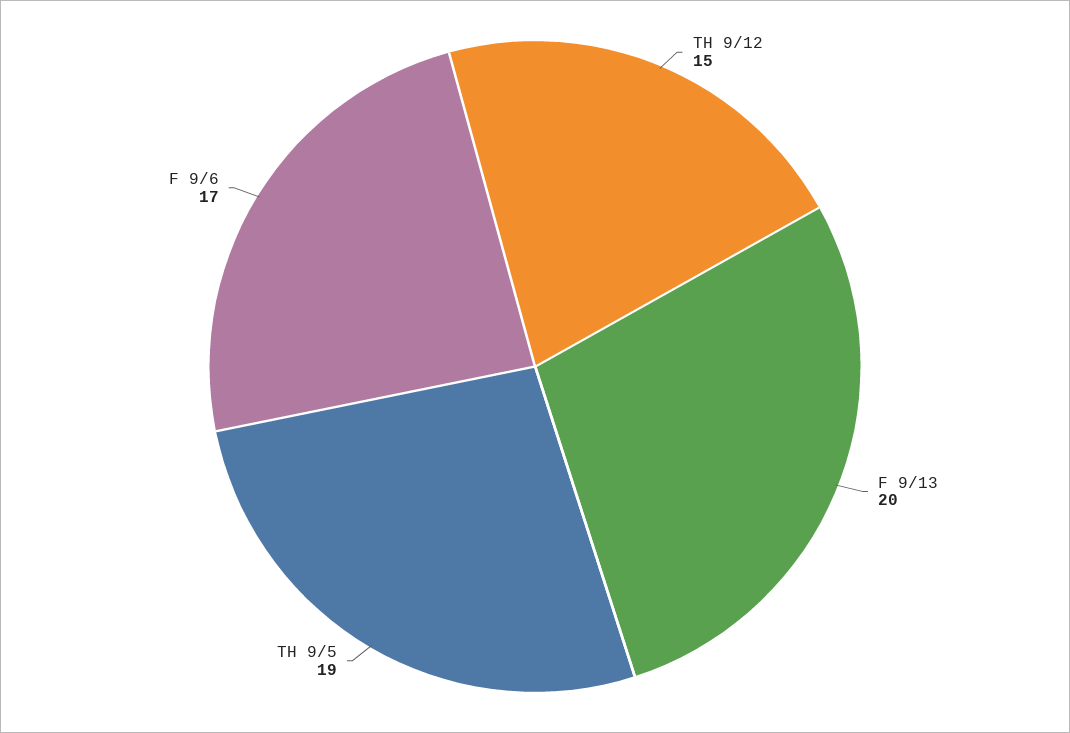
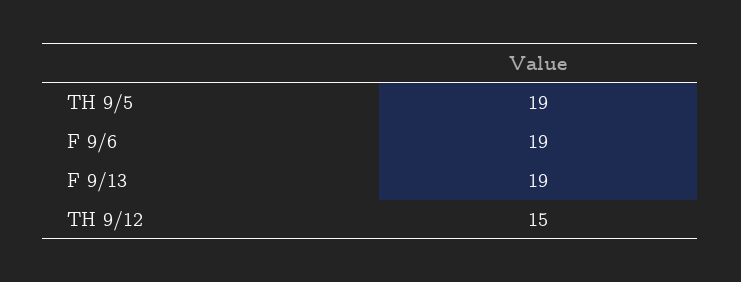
F 9/13: 20 -> 19
F 9/6: 17 -> 19

